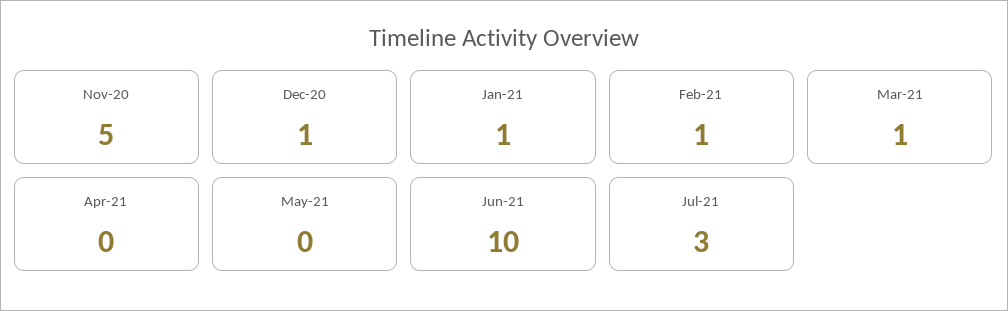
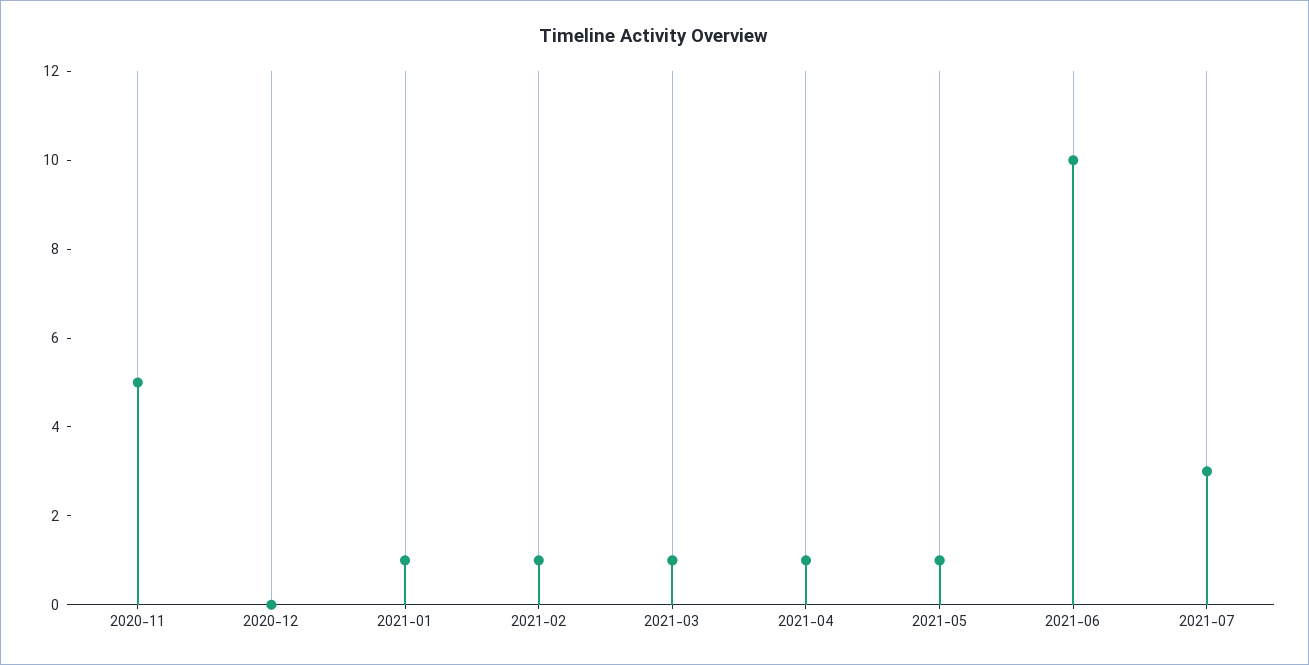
Dec-20: 1 -> 0
Apr-21: 0 -> 1
May-21: 0 -> 1

